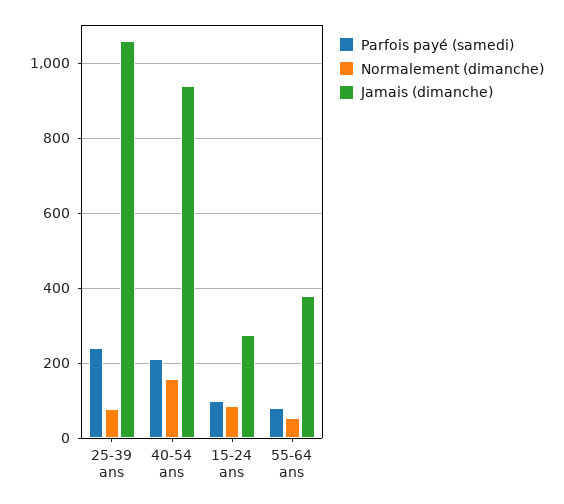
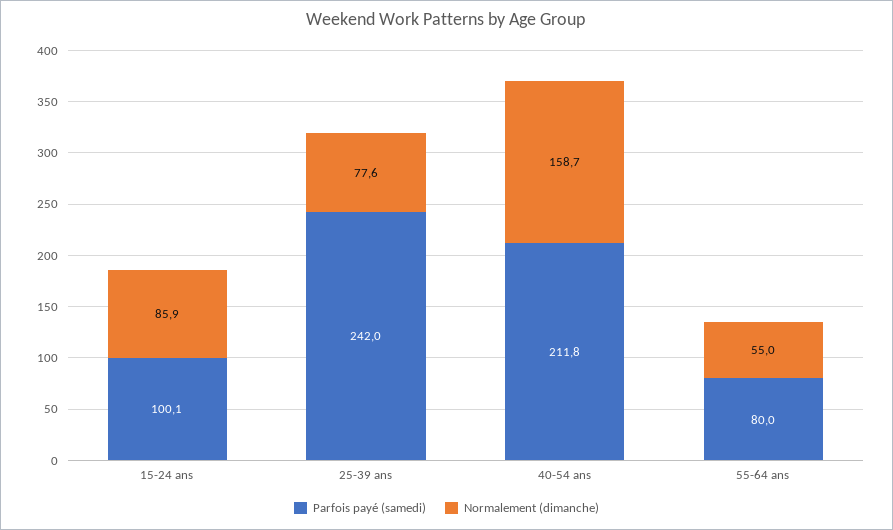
Jamais (dimanche), 25-39 ans: 1060 -> none
Jamais (dimanche), 40-54 ans: 940 -> none
Jamais (dimanche), 15-24 ans: 280 -> none
Jamais (dimanche), 55-64 ans: 380 -> none

